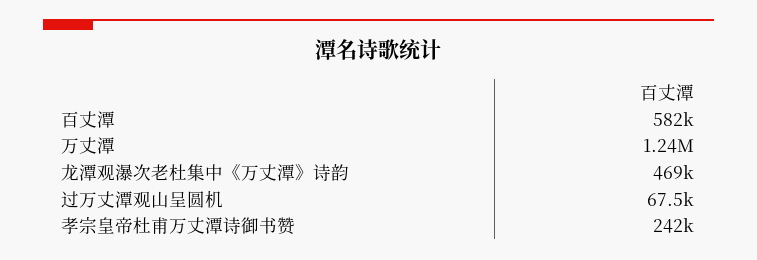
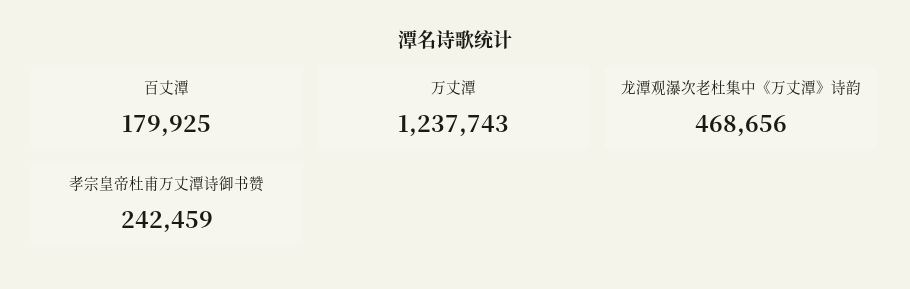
百丈潭: 582000 -> 179925
过万丈潭观山呈圆机: 67500 -> none

